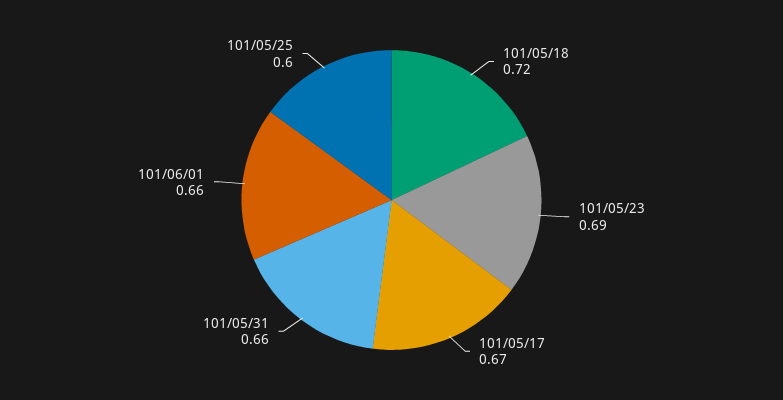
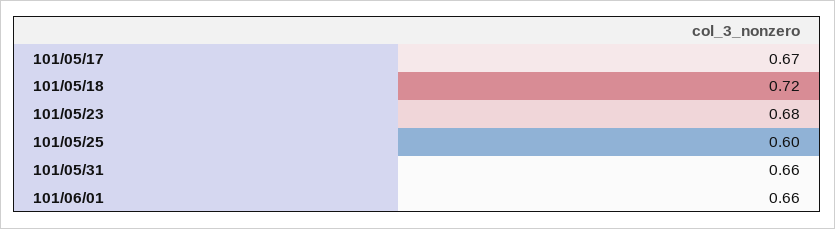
101/05/23: 0.69 -> 0.68

